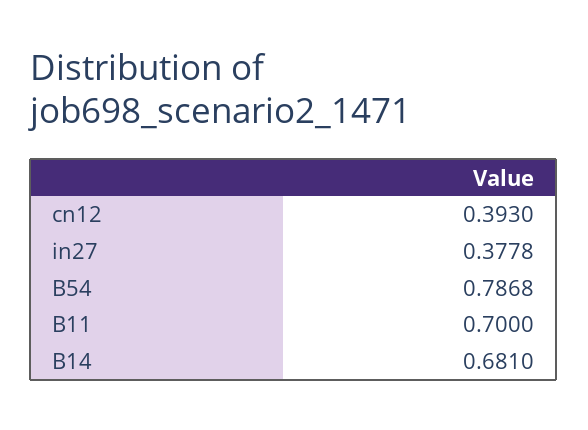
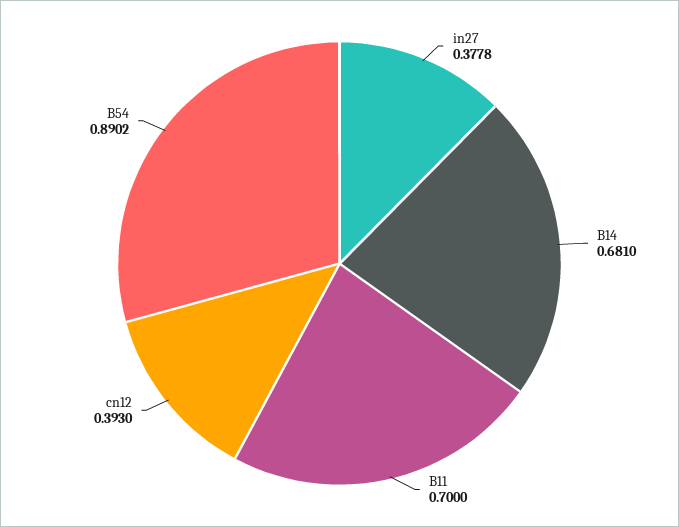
B54: 0.7868 -> 0.8902

